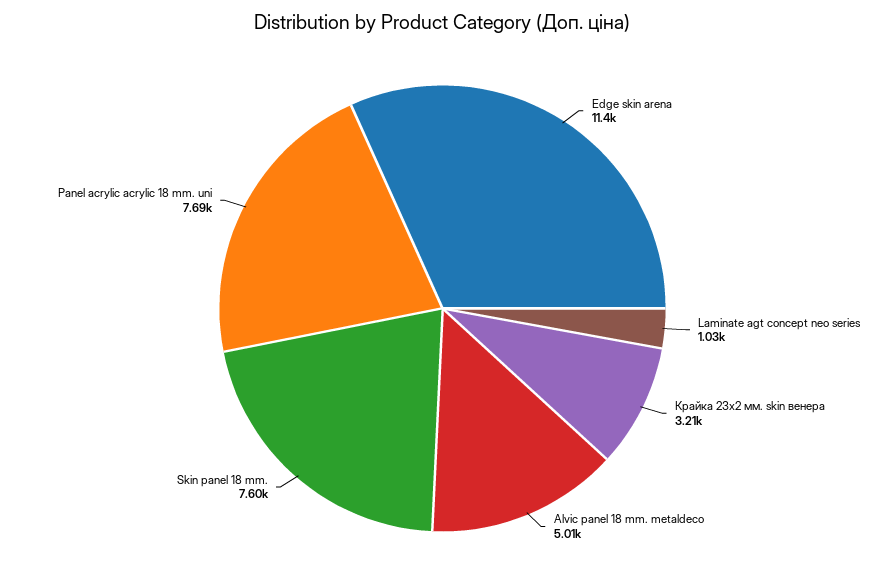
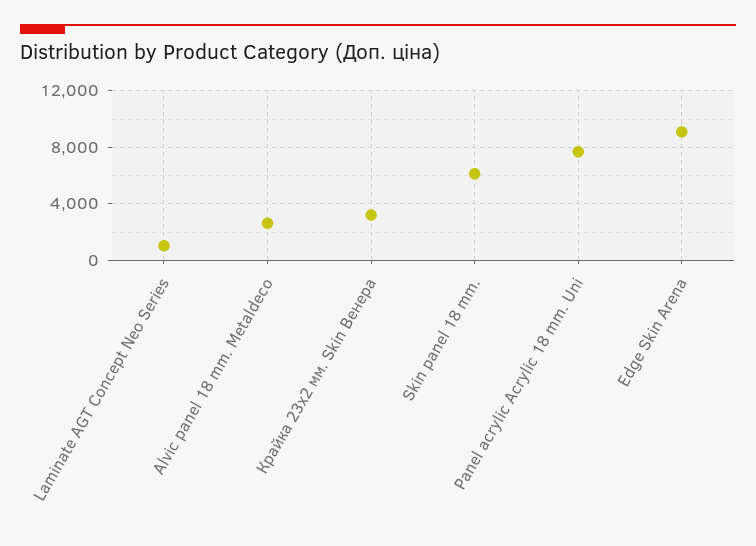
Edge skin arena: 11400 -> 9000
Alvic panel 18 mm. metaldeco: 5010 -> 2500
Skin panel 18 mm.: 7600 -> 6000

